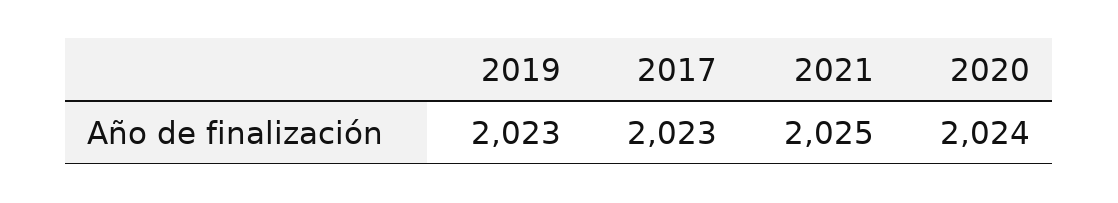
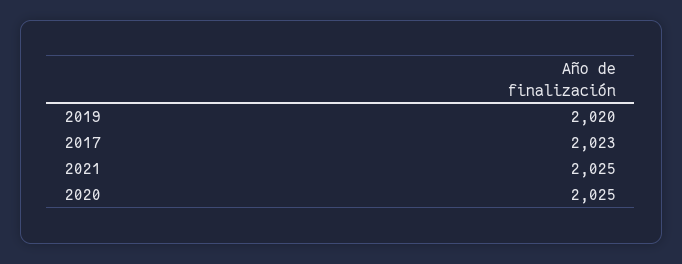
2019: 2023 -> 2020
2020: 2024 -> 2025

